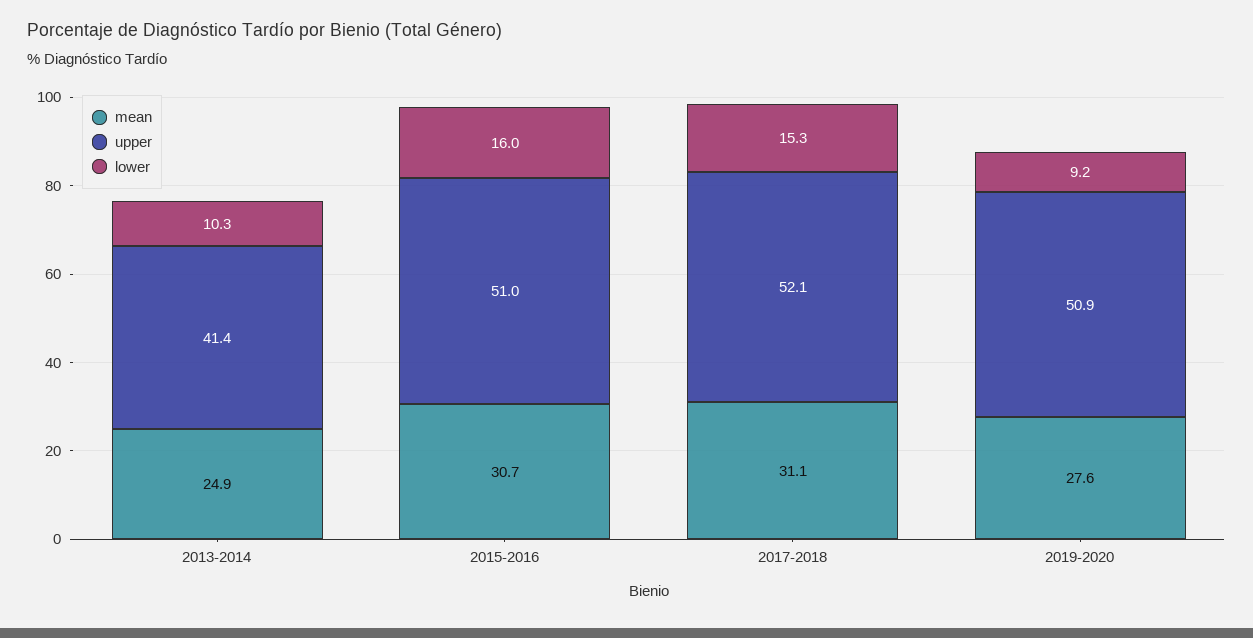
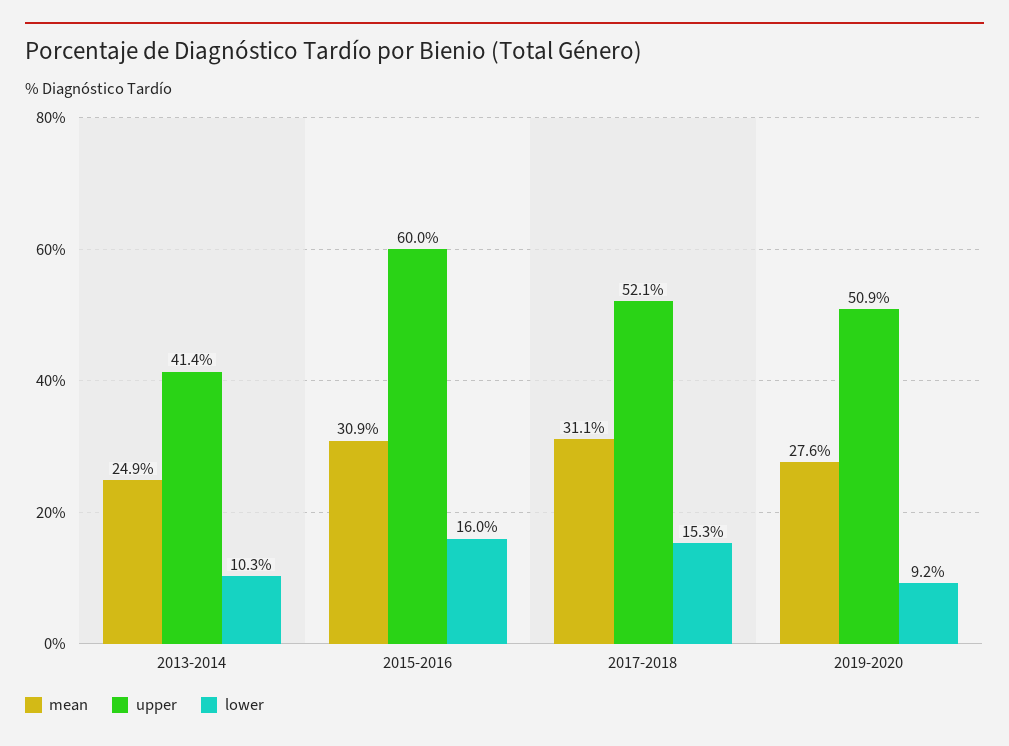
mean, 2015-2016: 30.7 -> 30.9
upper, 2015-2016: 51 -> 60

